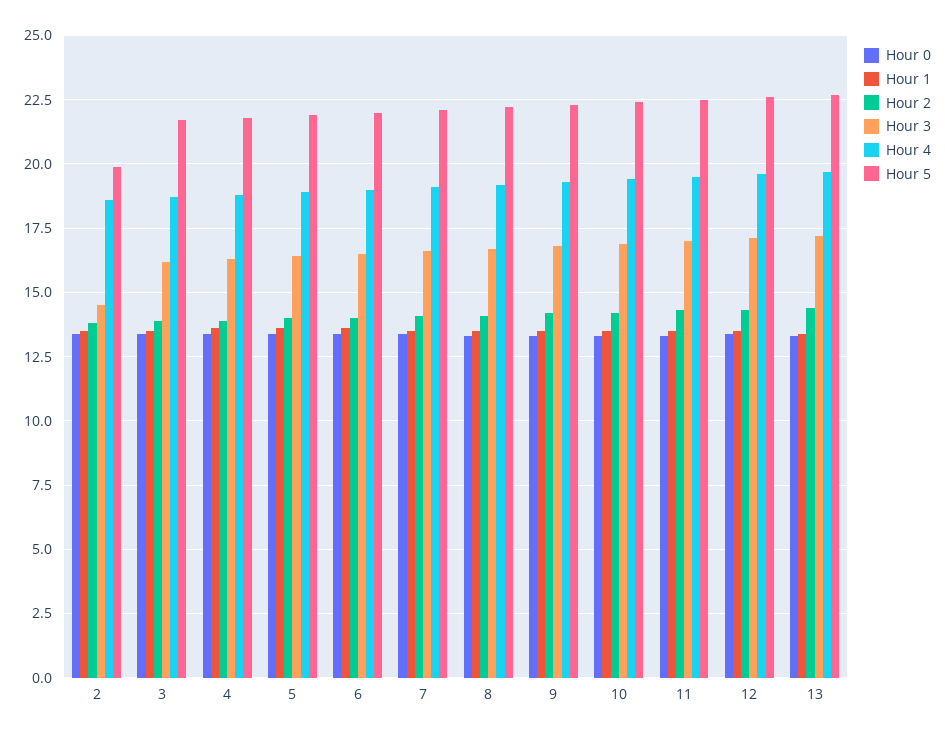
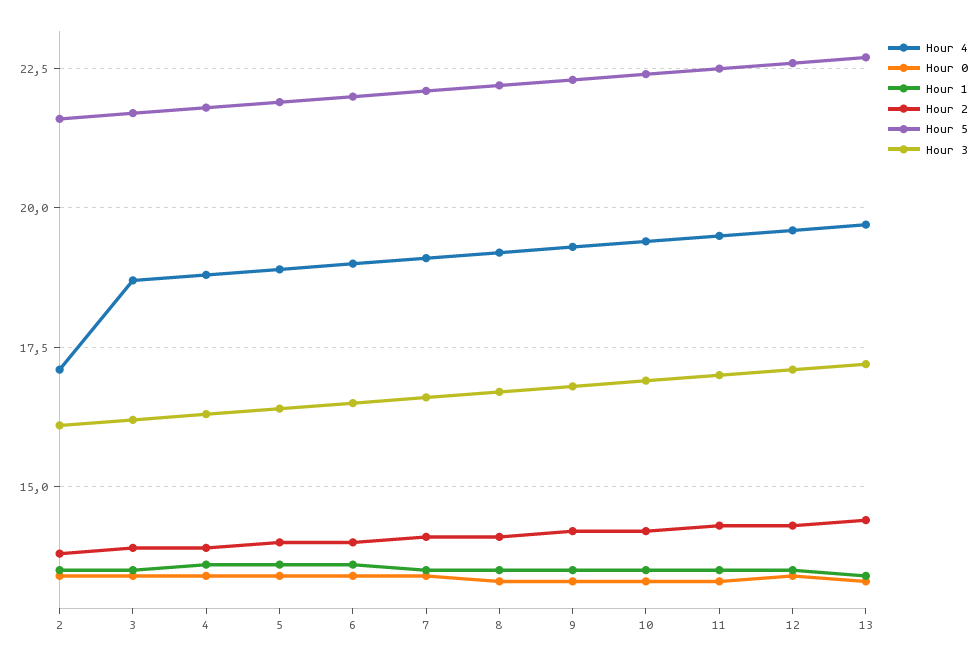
Hour 3, 2: 14.5 -> 16
Hour 4, 2: 18.5 -> 17
Hour 5, 2: 20 -> 21.5

